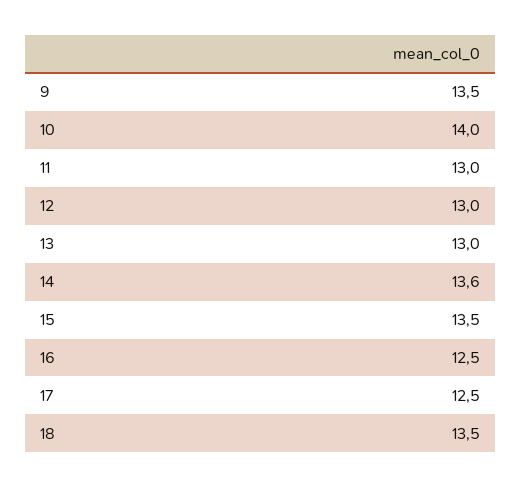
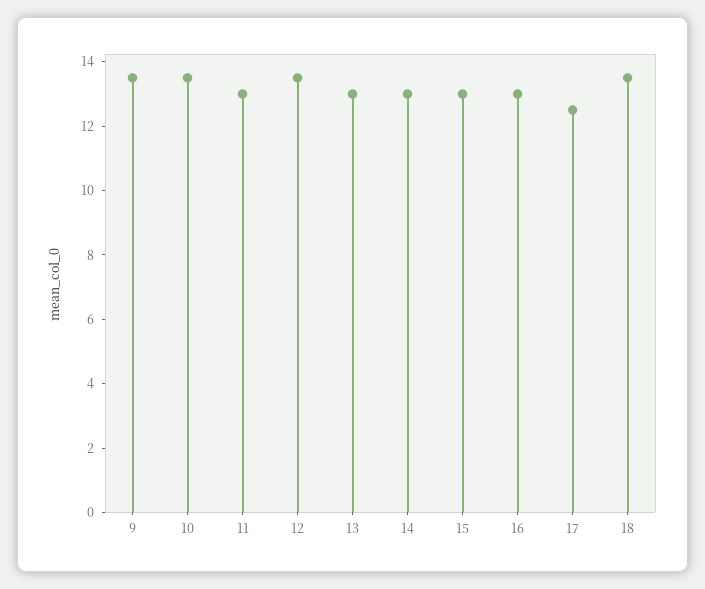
10: 14 -> 13.5
12: 13 -> 13.5
14: 13.6 -> 13
15: 13.5 -> 13
16: 12.5 -> 13

